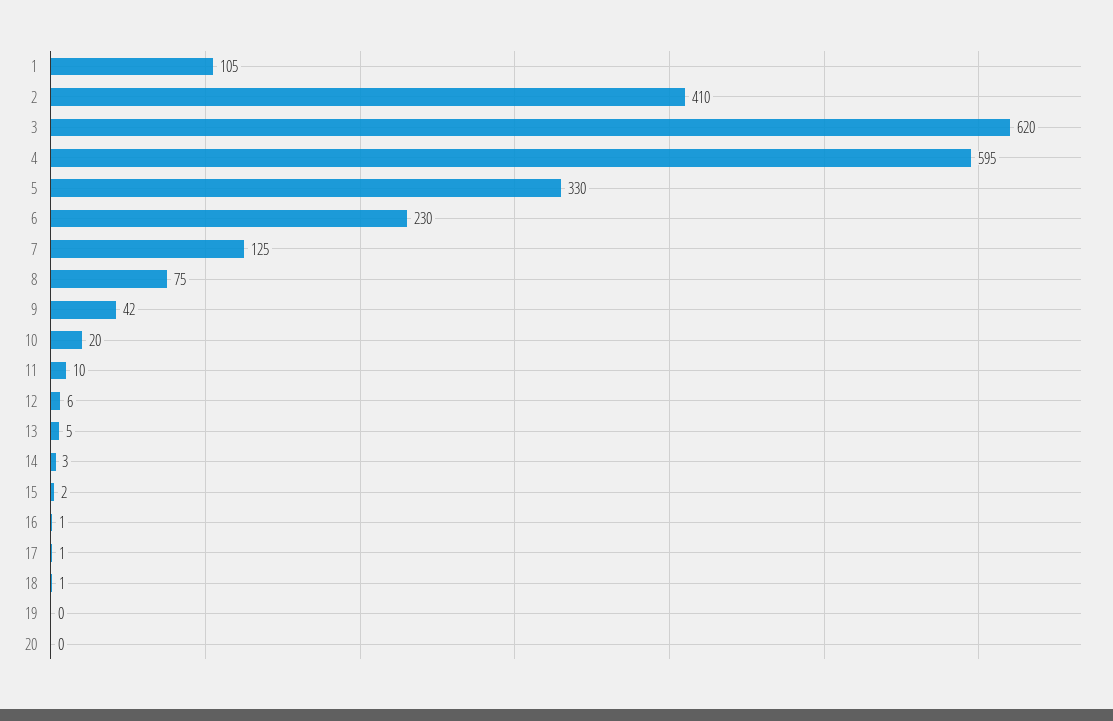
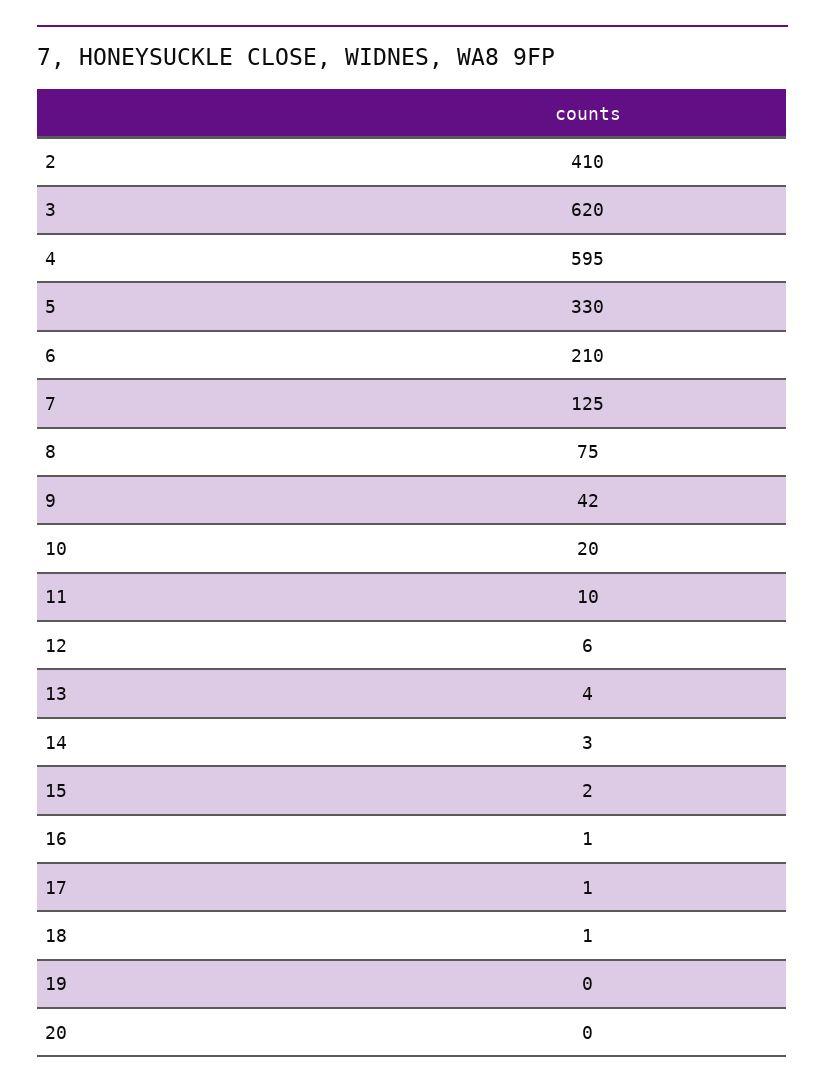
1: 105 -> none
6: 230 -> 210
13: 5 -> 4

